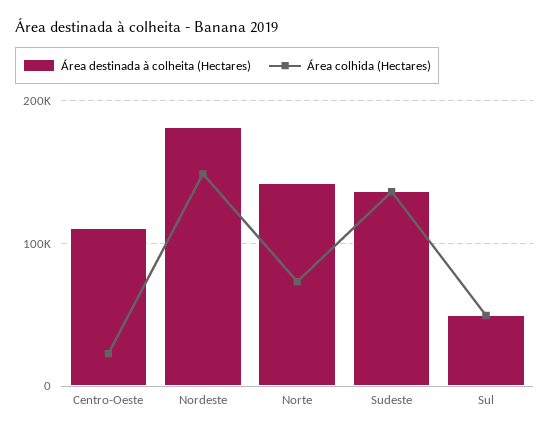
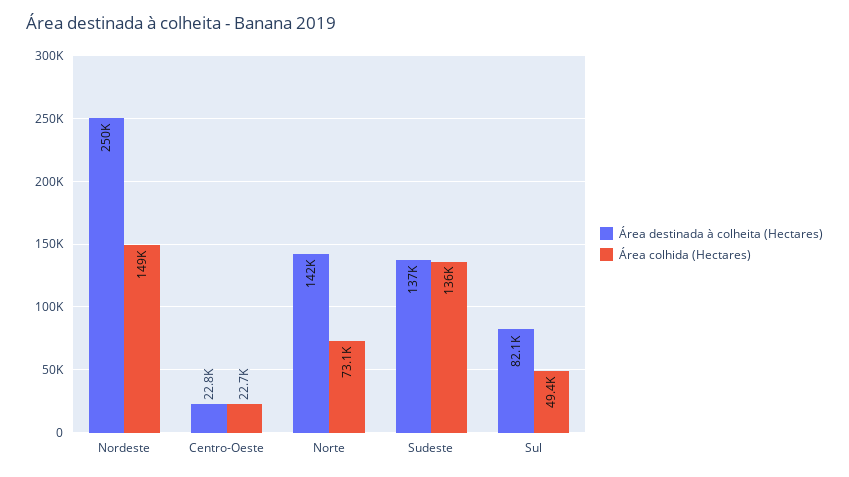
Área destinada à colheita (Hectares), Centro-Oeste: 110000 -> 22800
Área destinada à colheita (Hectares), Nordeste: 180000 -> 250000
Área destinada à colheita (Hectares), Sul: 50000 -> 82100

